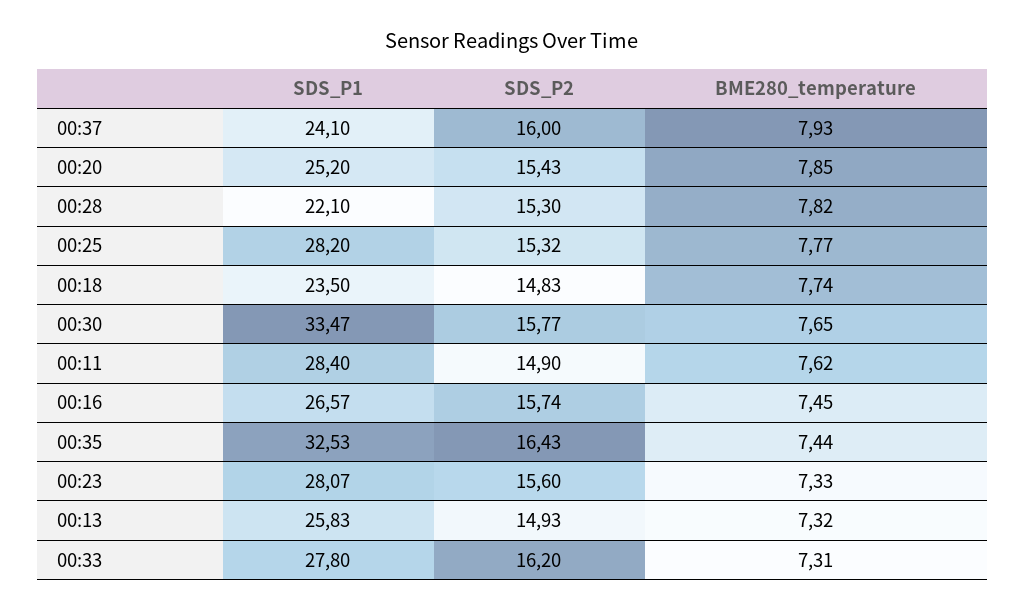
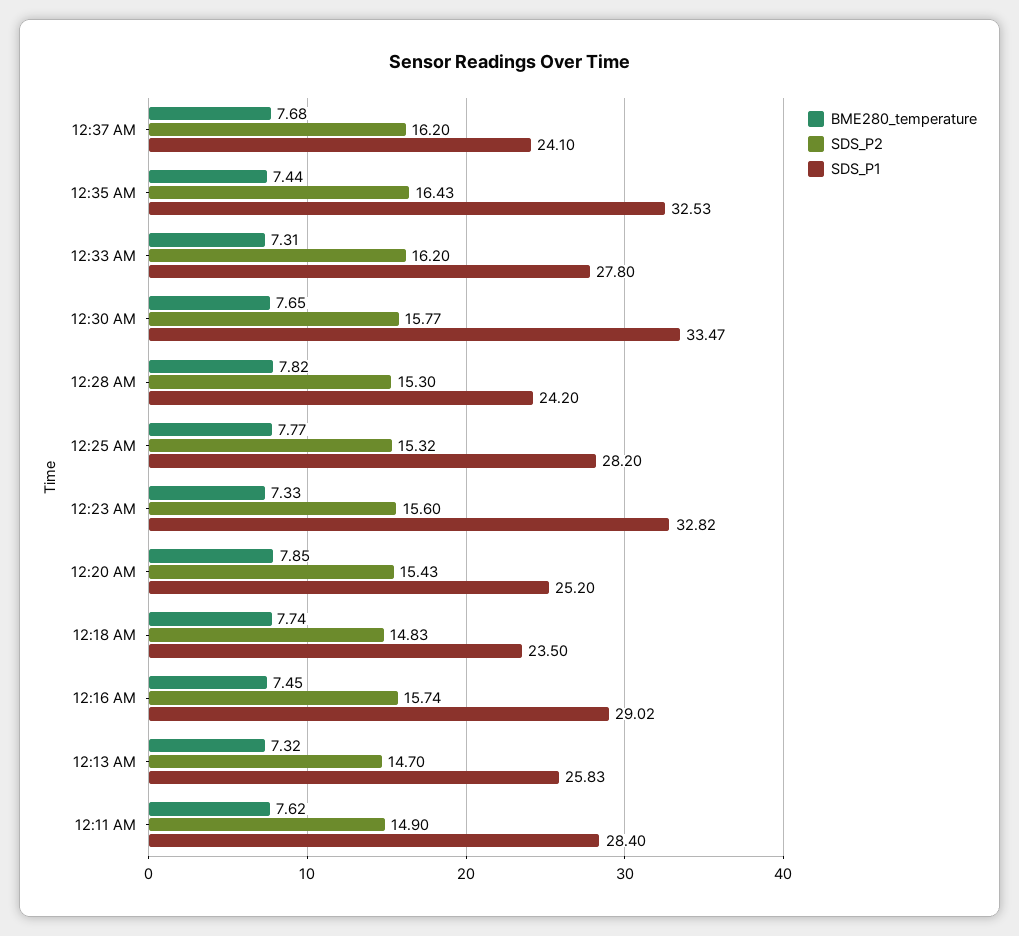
SDS_P2, 00:37: 16 -> 16.2
BME280_temperature, 00:37: 7.93 -> 7.68
SDS_P1, 00:28: 22.1 -> 24.2
SDS_P1, 00:16: 26.57 -> 29.02
SDS_P1, 00:23: 28.07 -> 32.82
SDS_P2, 00:13: 14.93 -> 14.7

